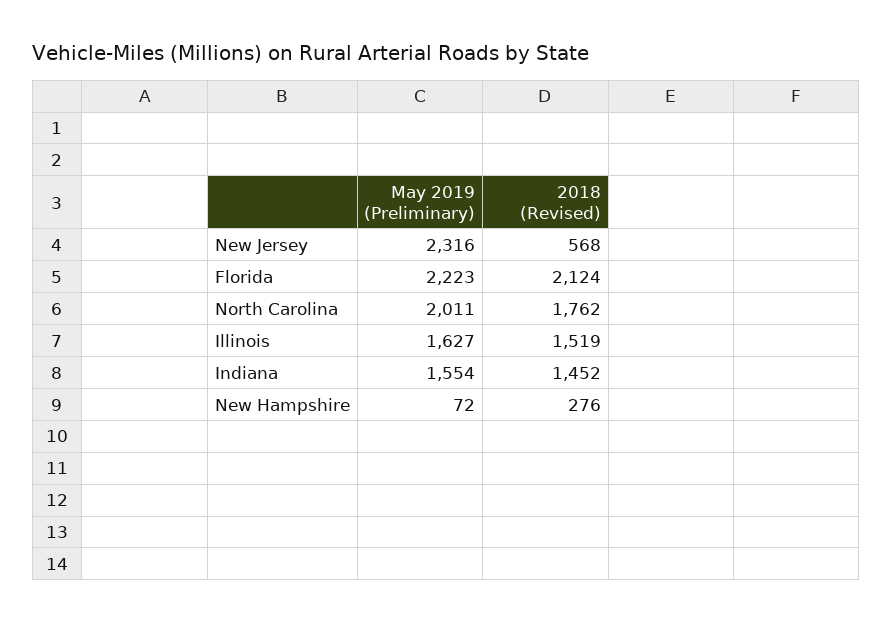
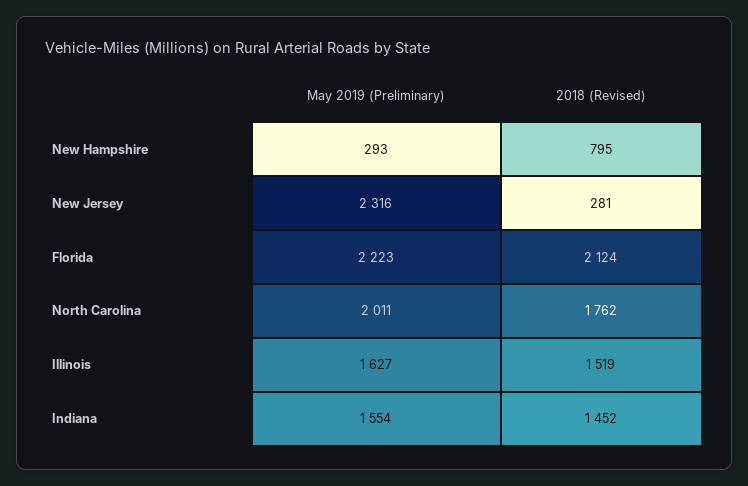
2018 (Revised), New Jersey: 568 -> 281
May 2019 (Preliminary), New Hampshire: 72 -> 293
2018 (Revised), New Hampshire: 276 -> 795

